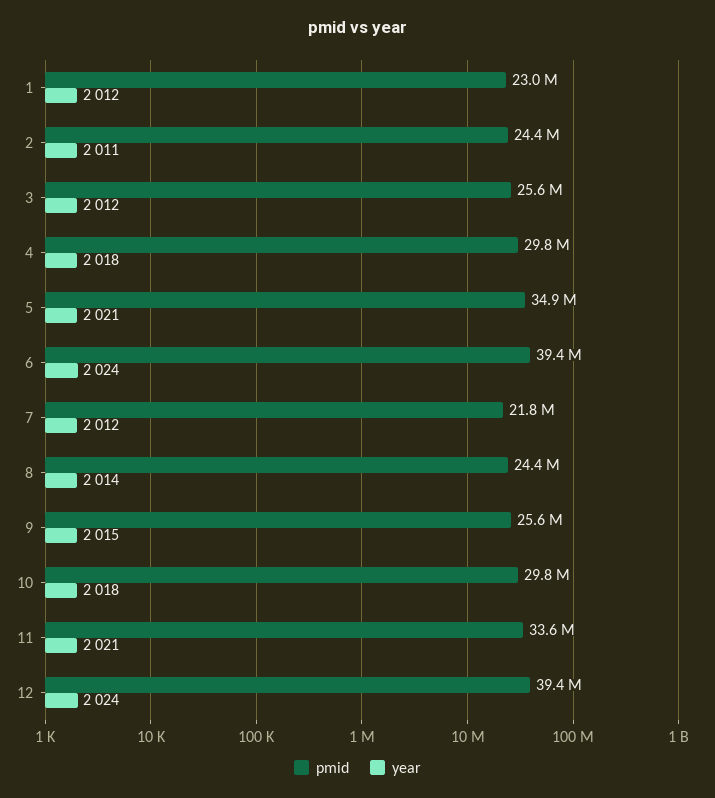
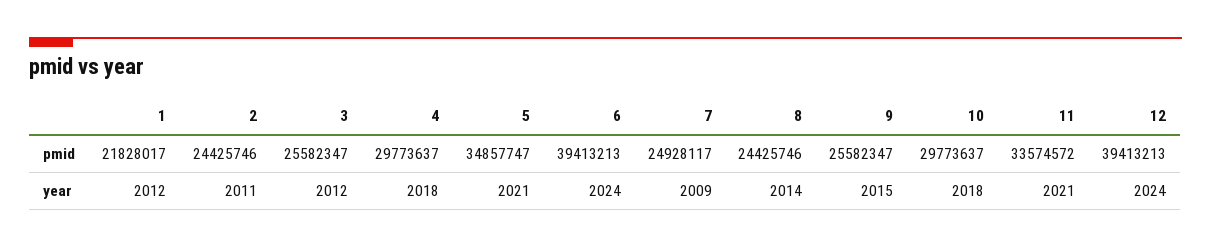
pmid, 1: 23000000 -> 21828017
pmid, 7: 21800000 -> 24928117
year, 7: 2012 -> 2009

